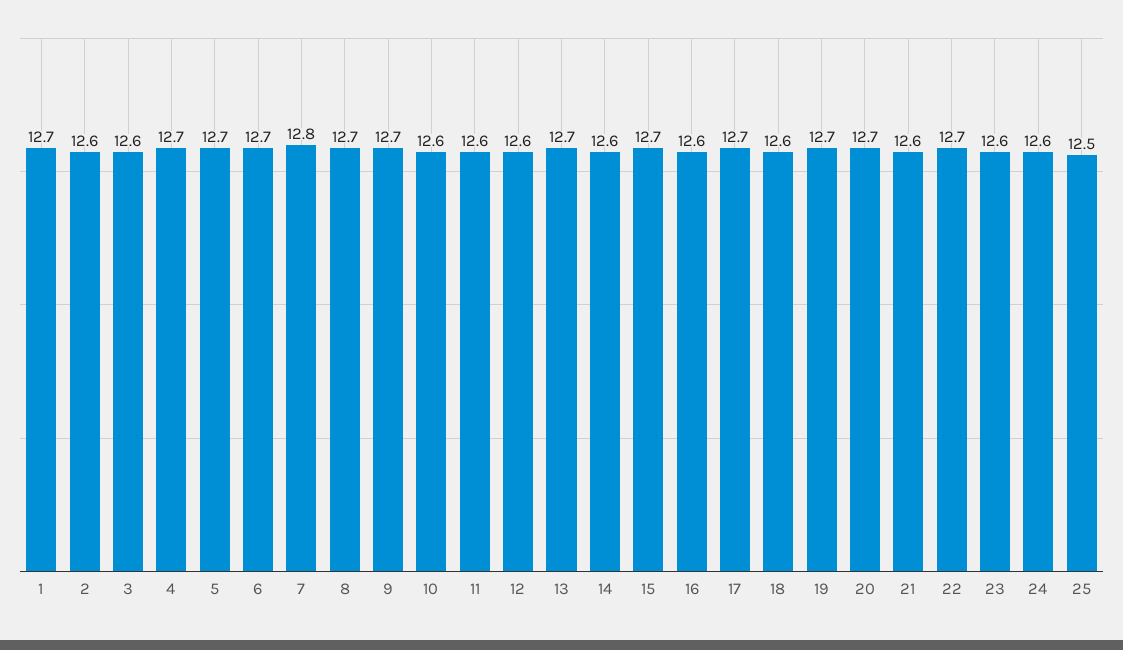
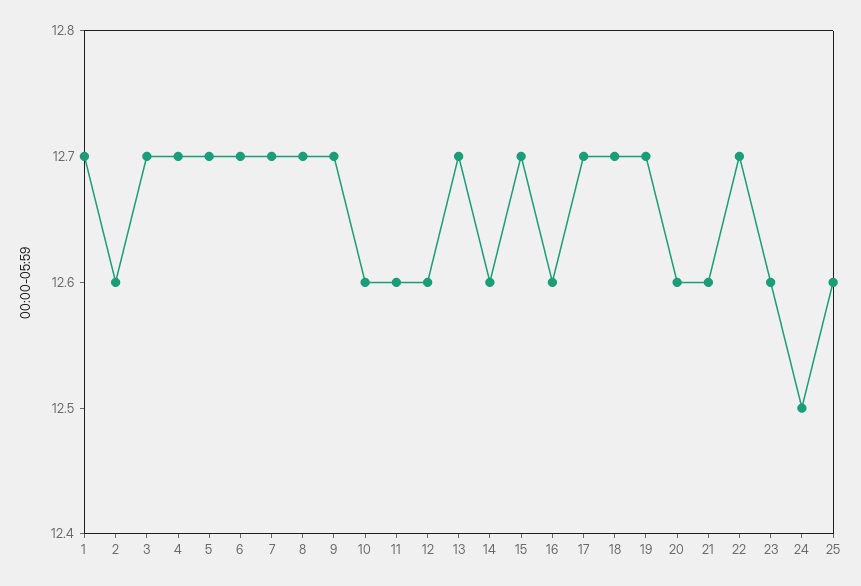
3: 12.6 -> 12.7
7: 12.8 -> 12.7
18: 12.6 -> 12.7
20: 12.7 -> 12.6
24: 12.6 -> 12.5
25: 12.5 -> 12.6

